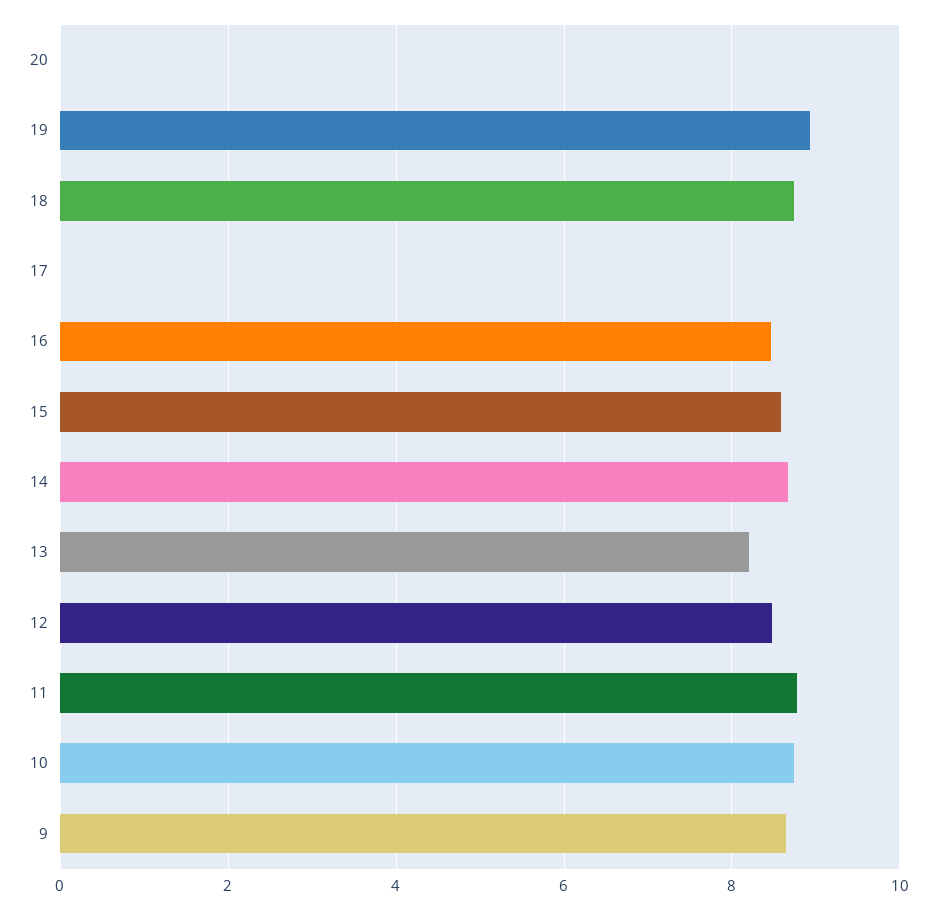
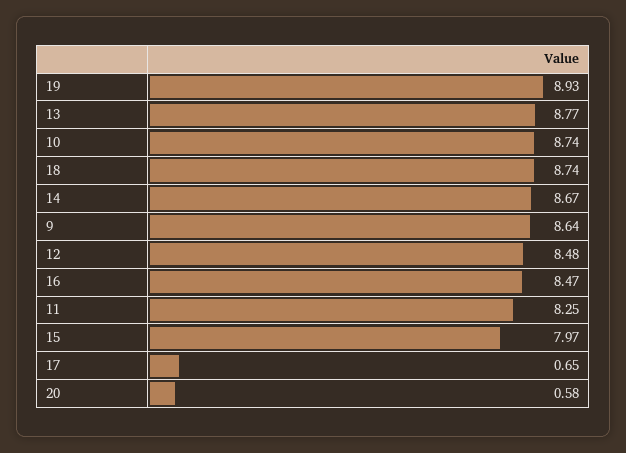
20: 0 -> 0.58
17: 0 -> 0.65
15: 8.6 -> 7.97
13: 8.2 -> 8.77
11: 8.8 -> 8.25

